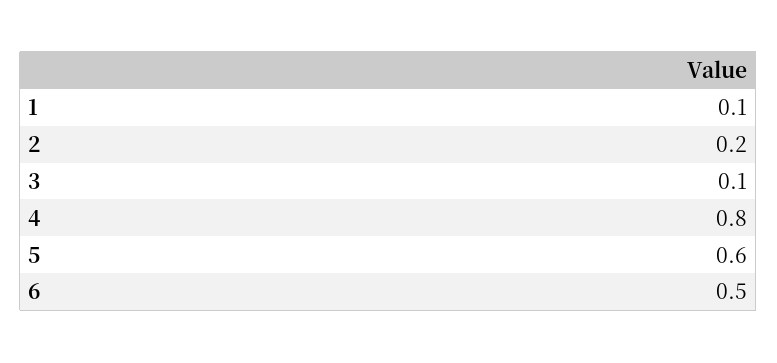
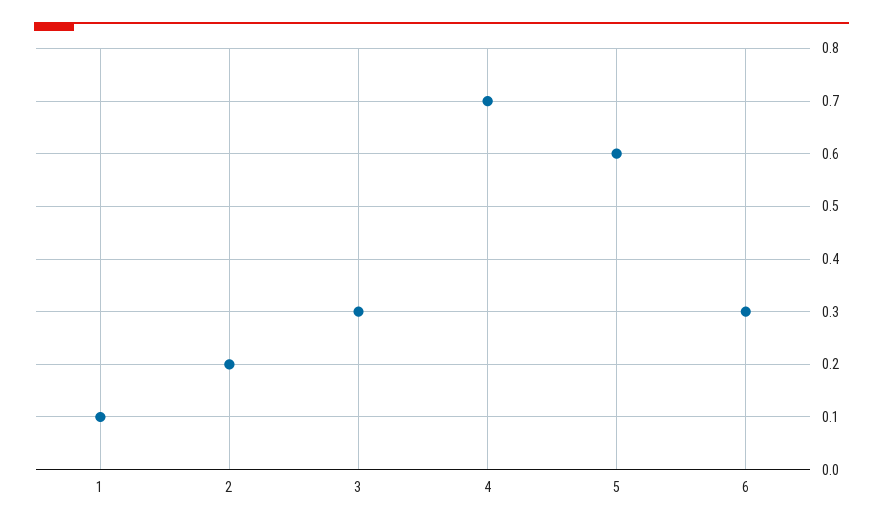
3: 0.1 -> 0.3
4: 0.8 -> 0.7
6: 0.5 -> 0.3

